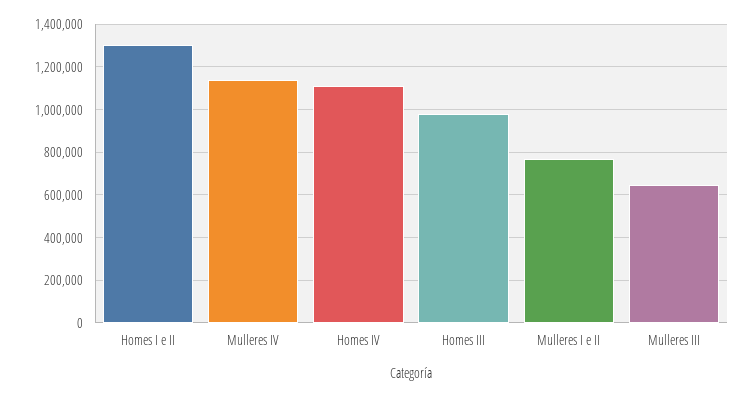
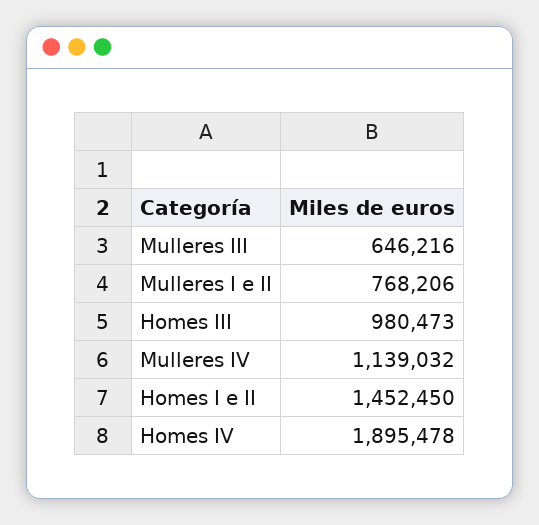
Homes I e II: 1300000 -> 1452450
Homes IV: 1100000 -> 1895478

